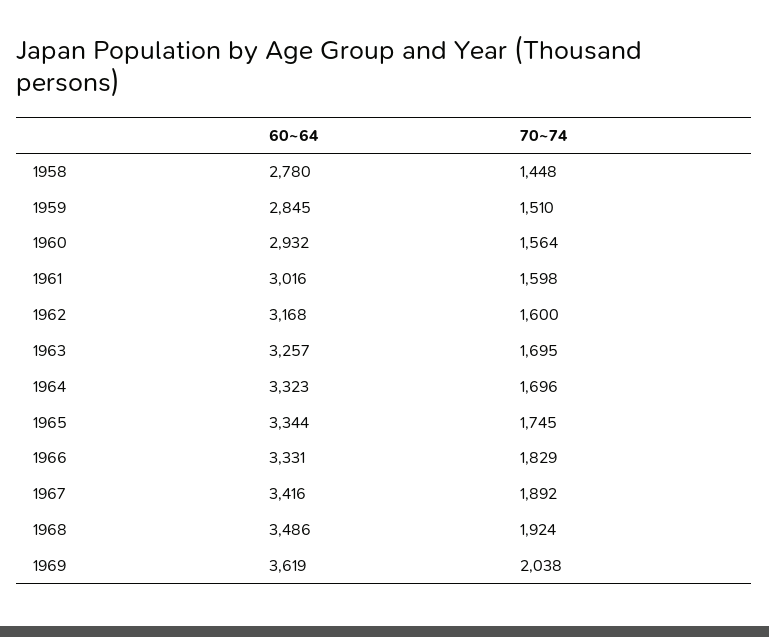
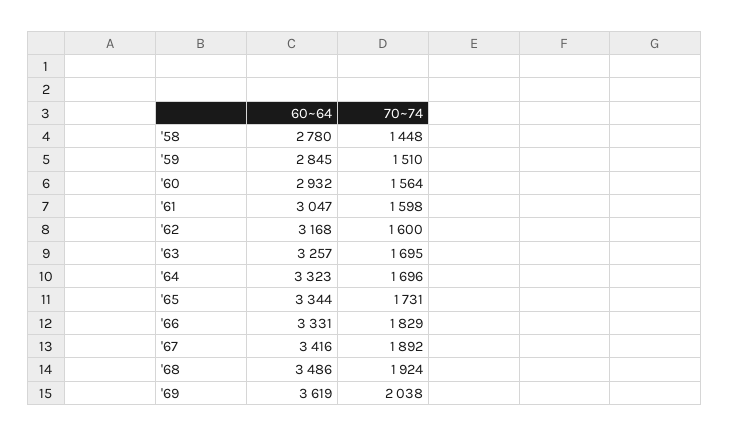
60~64, 1961: 3016 -> 3047
70~74, 1965: 1745 -> 1731

